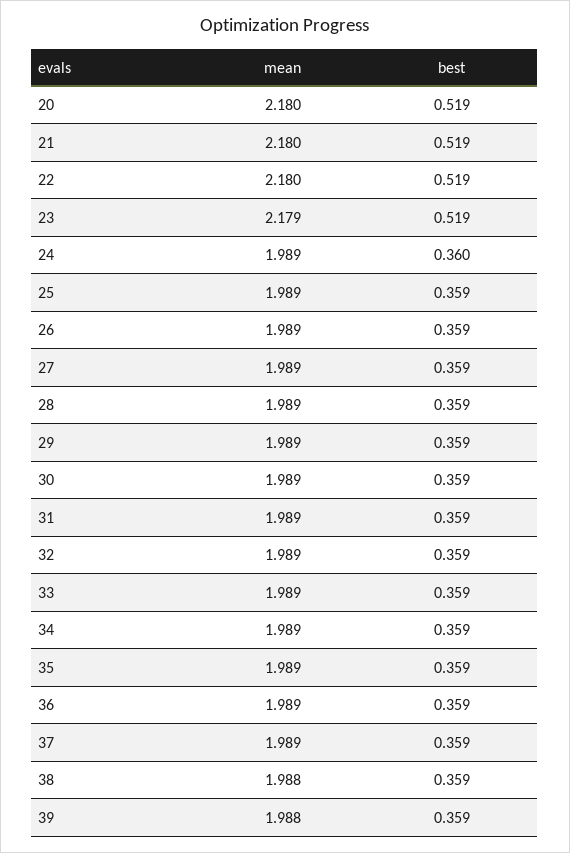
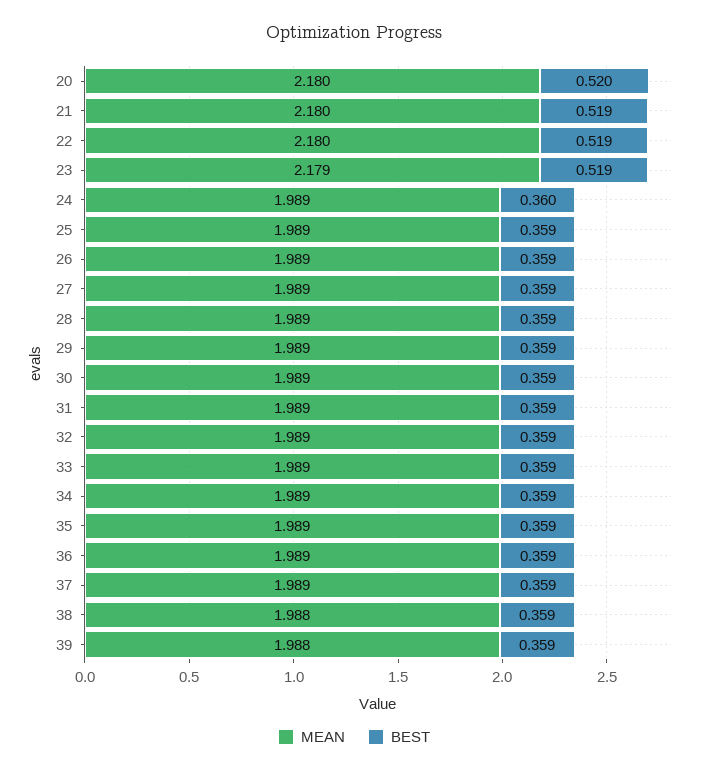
best, 20: 0.519 -> 0.52

